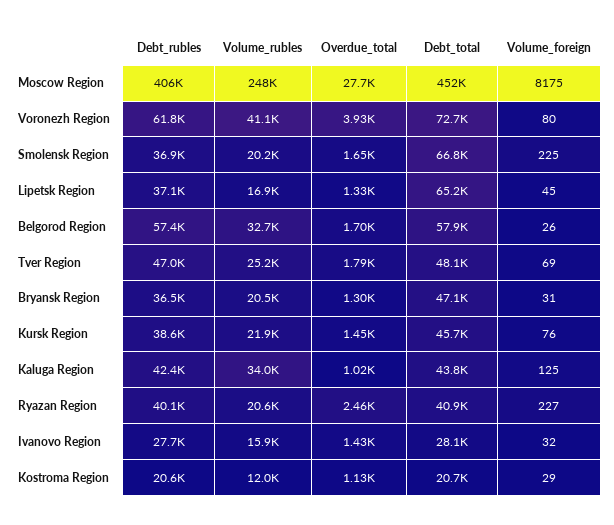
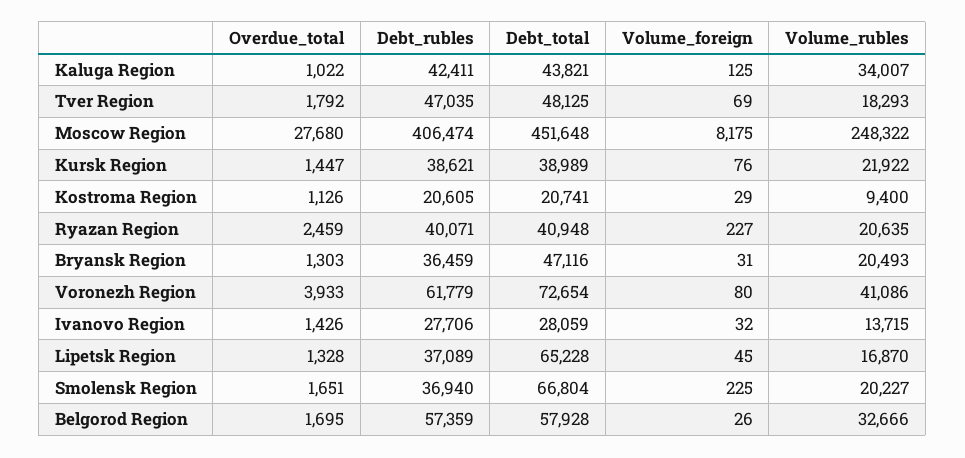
Volume_rubles, Tver Region: 25200 -> 18293
Debt_total, Kursk Region: 45700 -> 38989
Volume_rubles, Ivanovo Region: 15900 -> 13715
Volume_rubles, Kostroma Region: 12000 -> 9400

